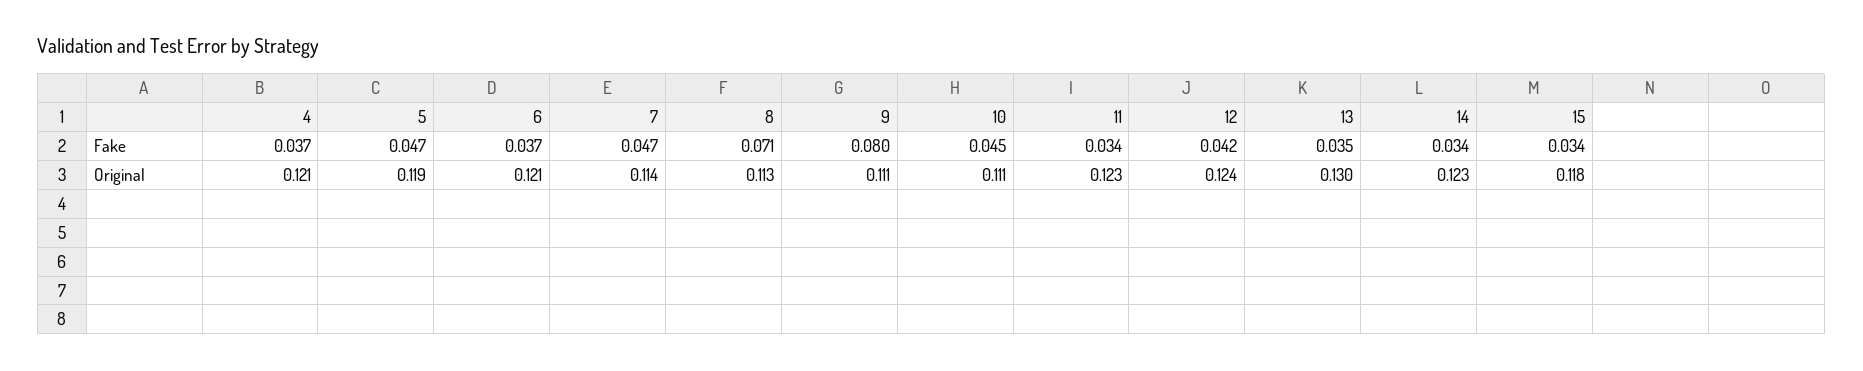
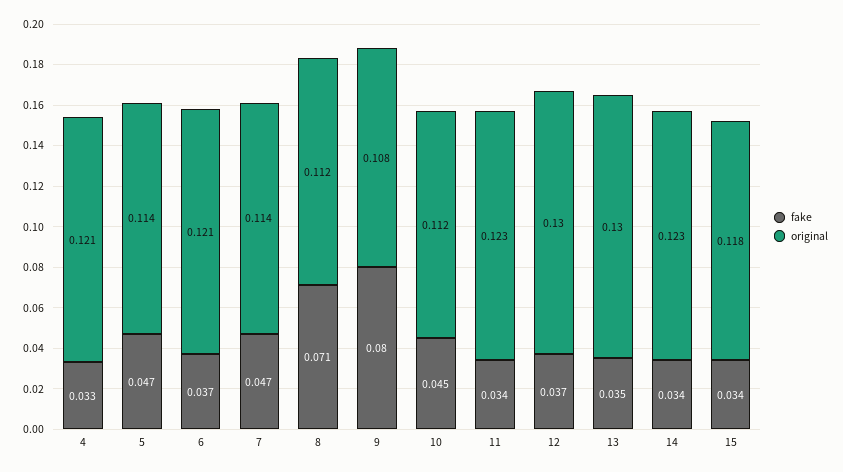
Fake, 4: 0.037 -> 0.033
Fake, 12: 0.042 -> 0.037
Original, 5: 0.119 -> 0.114
Original, 8: 0.113 -> 0.112
Original, 9: 0.111 -> 0.108
Original, 10: 0.111 -> 0.112
Original, 12: 0.124 -> 0.13

